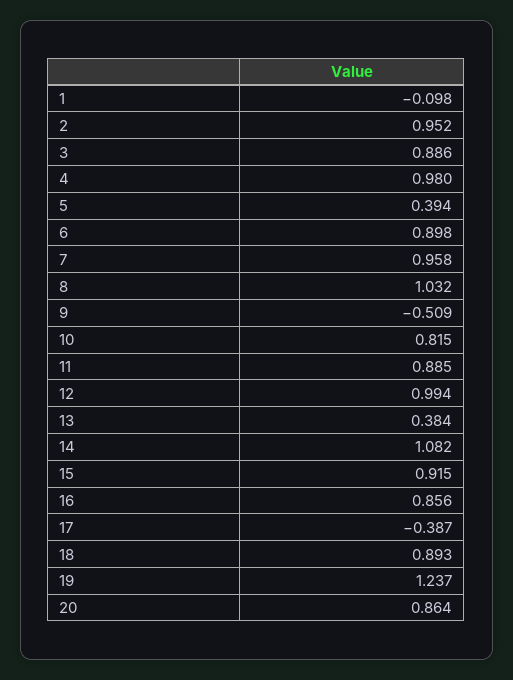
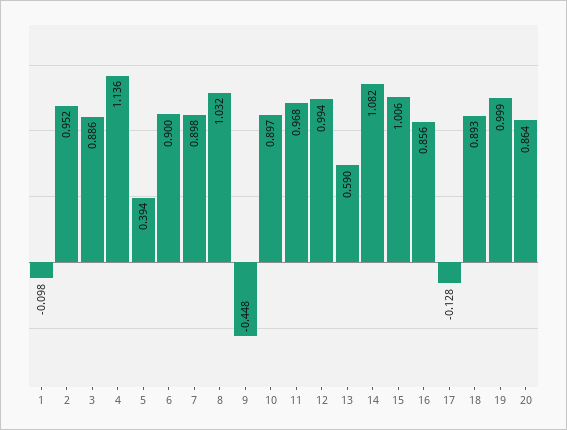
4: 0.98 -> 1.136
6: 0.898 -> 0.9
7: 0.958 -> 0.898
9: -0.509 -> -0.448
10: 0.815 -> 0.897
11: 0.885 -> 0.968
13: 0.384 -> 0.59
15: 0.915 -> 1.006
17: -0.387 -> -0.128
19: 1.237 -> 0.999

